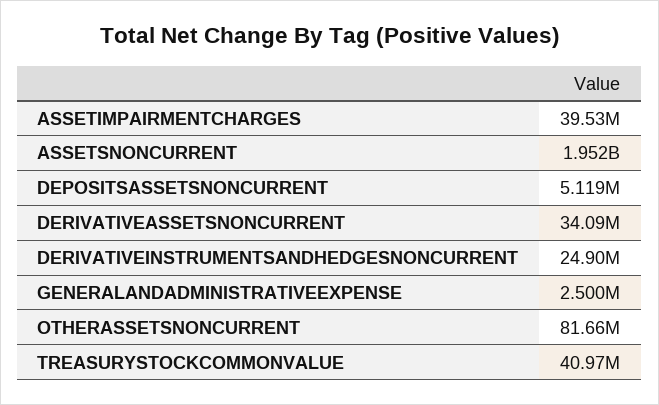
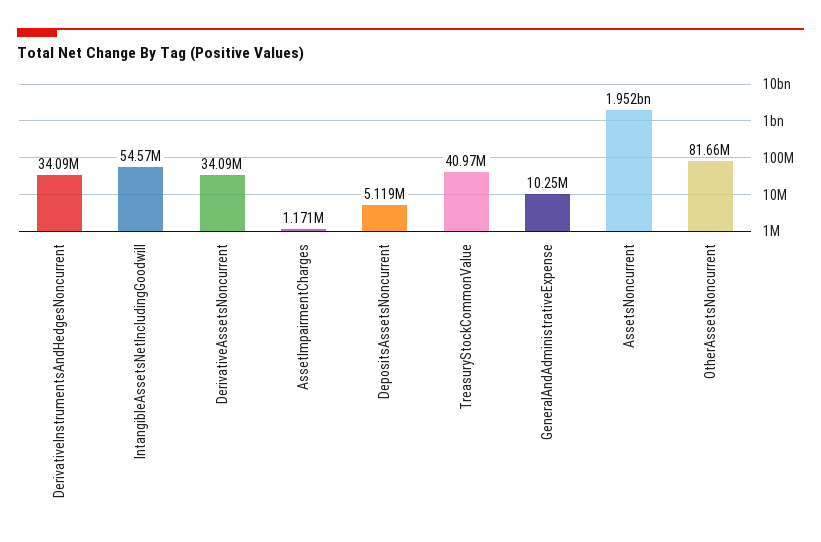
ASSETIMPAIRMENTCHARGES: 39530000 -> 1171000
DERIVATIVEINSTRUMENTSANDHEDGESNONCURRENT: 24900000 -> 34090000
GENERALANDADMINISTRATIVEEXPENSE: 2500000 -> 10250000
IntangibleAssetsNetIncludingGoodwill: none -> 54570000

